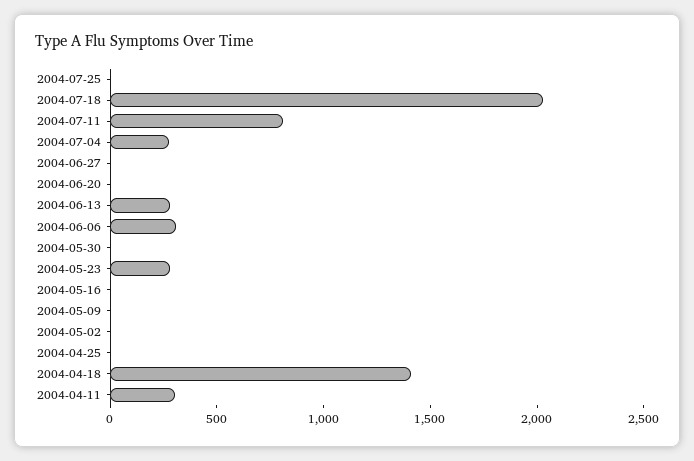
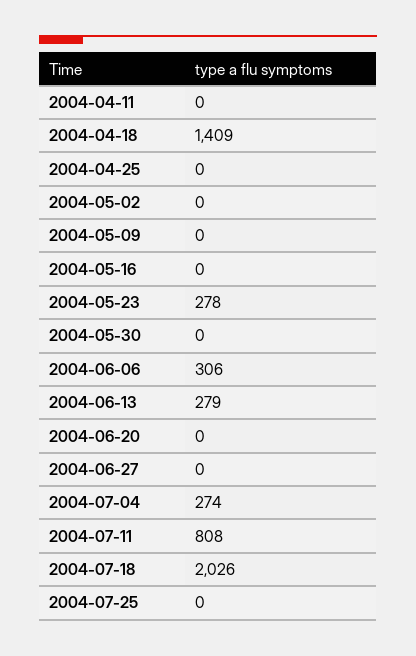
2004-04-11: 300 -> 0

